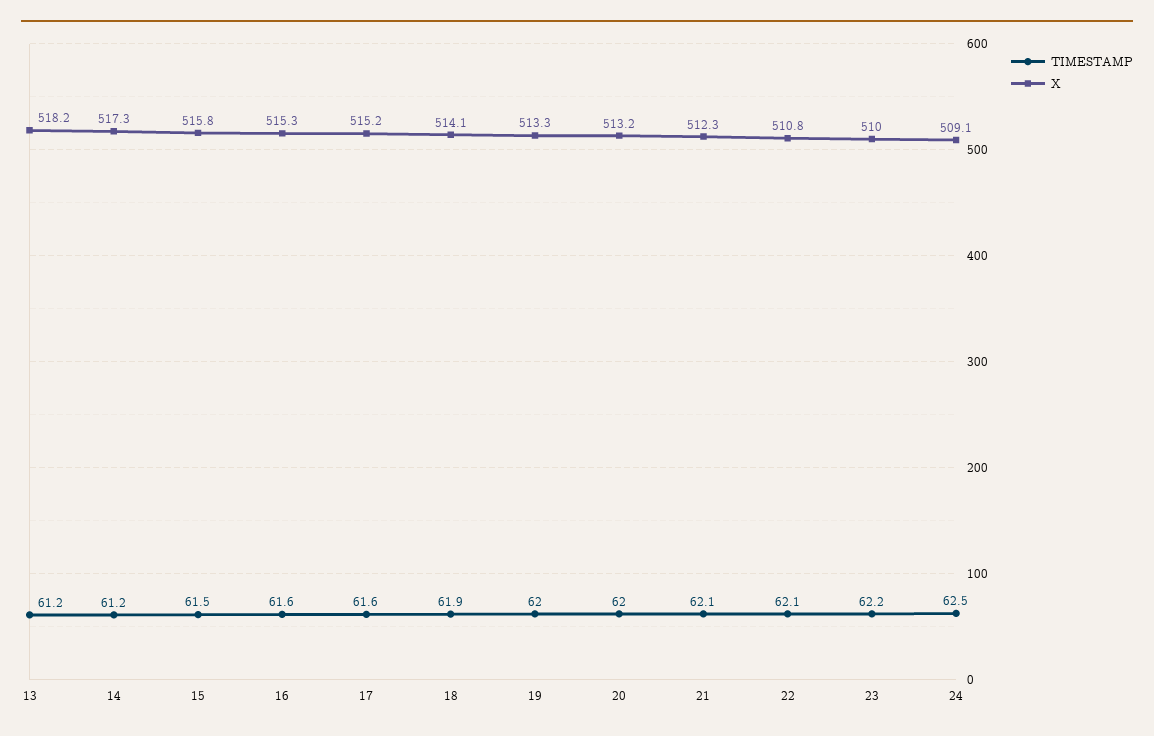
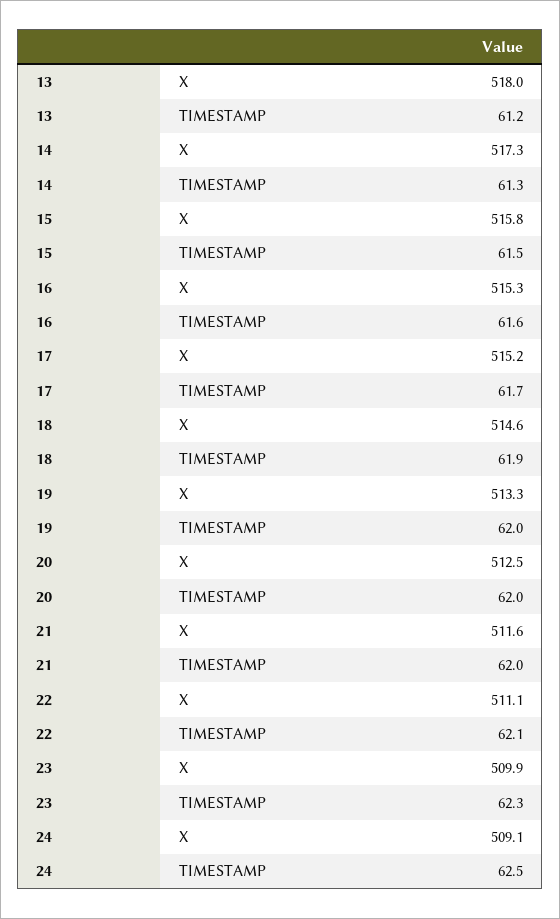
X, 13: 518.2 -> 518
TIMESTAMP, 14: 61.2 -> 61.3
TIMESTAMP, 17: 61.6 -> 61.7
X, 18: 514.1 -> 514.6
X, 20: 513.2 -> 512.5
TIMESTAMP, 21: 62.1 -> 62
X, 21: 512.3 -> 511.6
X, 22: 510.8 -> 511.1
TIMESTAMP, 23: 62.2 -> 62.3
X, 23: 510 -> 509.9

